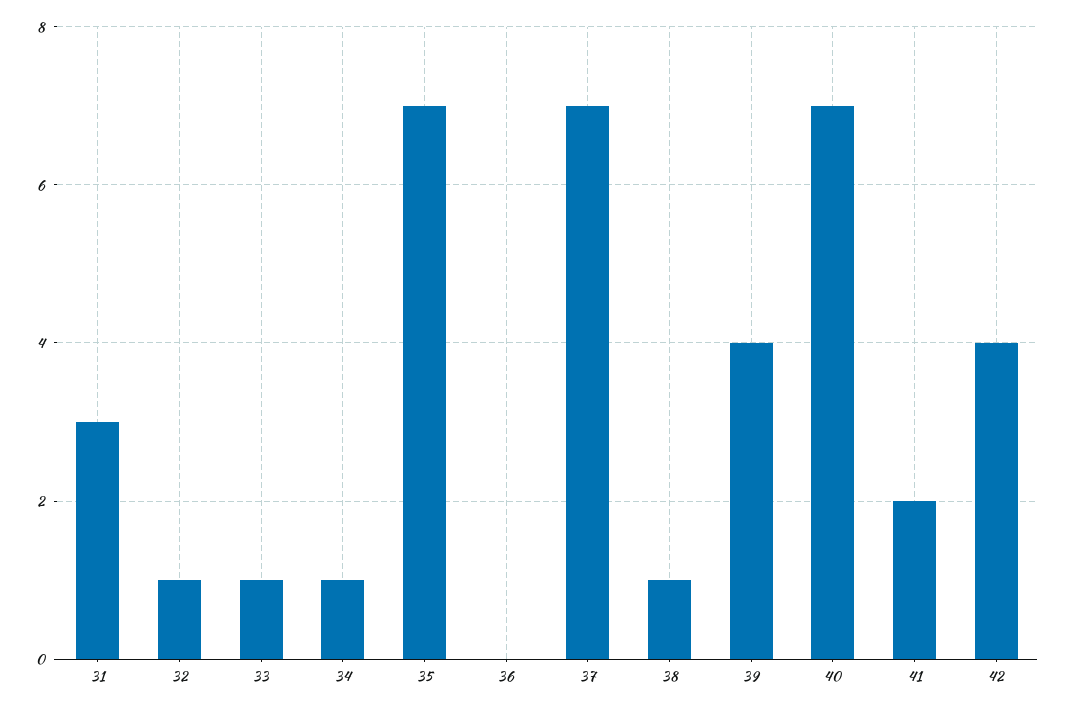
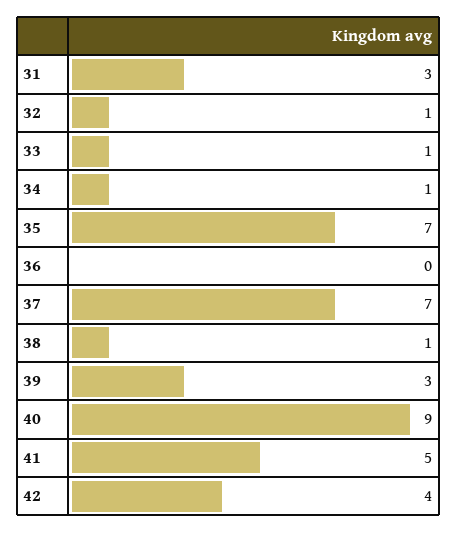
39: 4 -> 3
40: 7 -> 9
41: 2 -> 5

